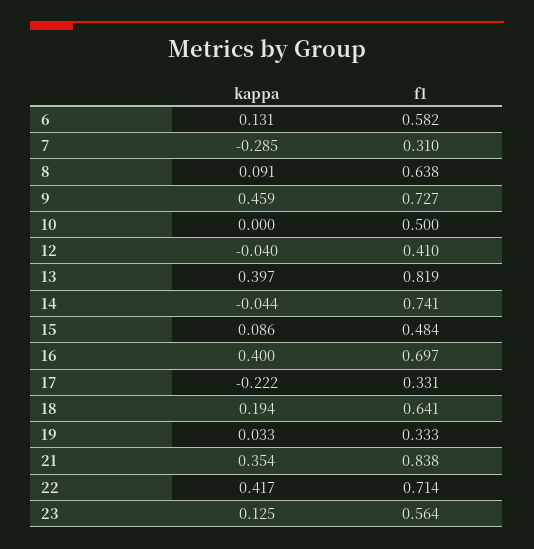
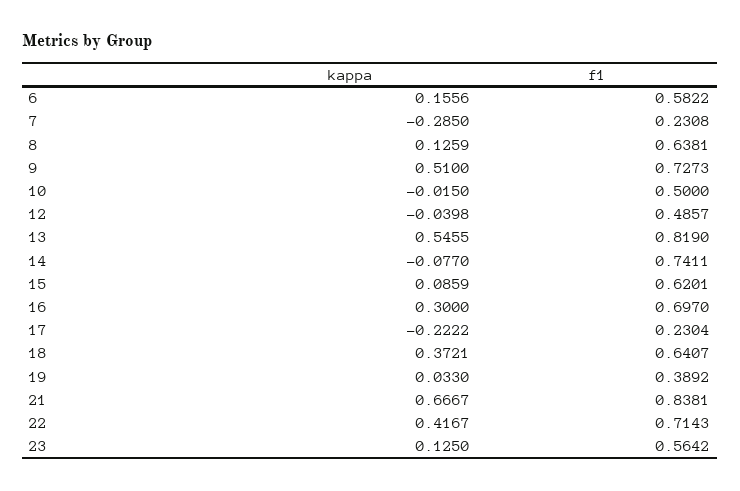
kappa, 6: 0.131 -> 0.1556
f1, 7: 0.31 -> 0.2308
kappa, 8: 0.091 -> 0.1259
kappa, 9: 0.459 -> 0.51
kappa, 10: 0 -> -0.015
f1, 12: 0.41 -> 0.4857
kappa, 13: 0.397 -> 0.5455
kappa, 14: -0.044 -> -0.077
f1, 15: 0.484 -> 0.6201
kappa, 16: 0.4 -> 0.3
f1, 17: 0.331 -> 0.2304
kappa, 18: 0.194 -> 0.3721
f1, 19: 0.333 -> 0.3892
kappa, 21: 0.354 -> 0.6667

